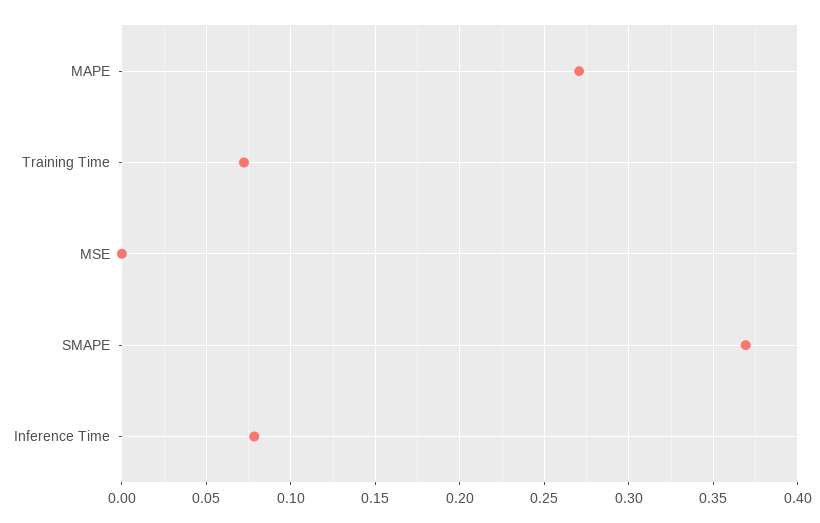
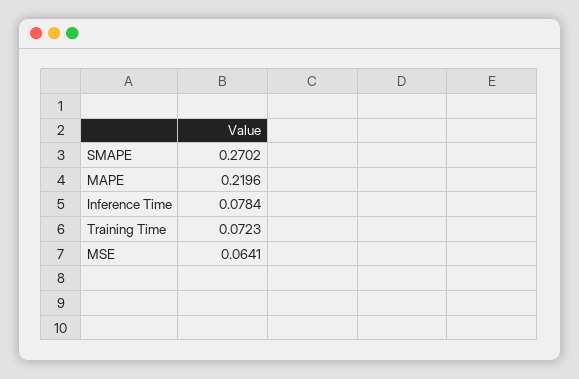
MAPE: 0.27 -> 0.2196
MSE: 0 -> 0.0641
SMAPE: 0.37 -> 0.2702

